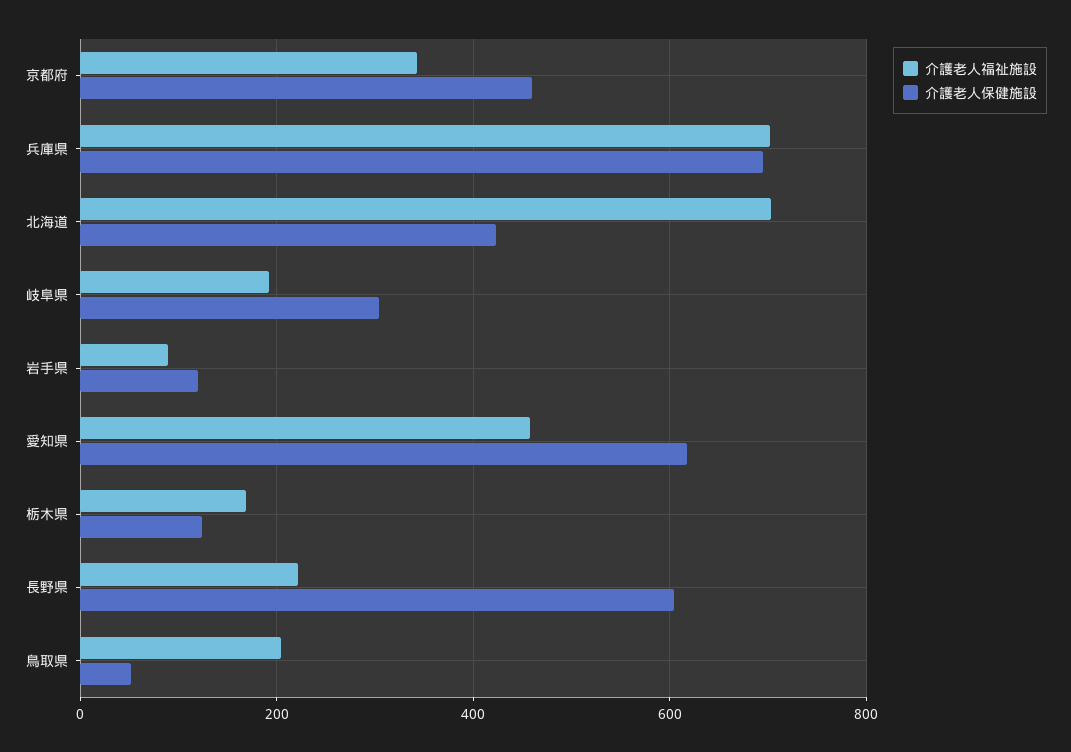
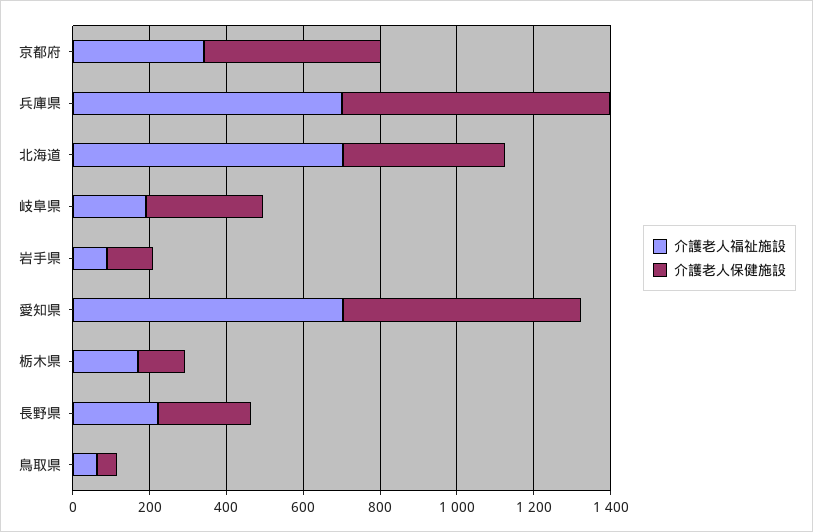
介護老人福祉施設, 愛知県: 460 -> 700
介護老人保健施設, 長野県: 600 -> 250
介護老人福祉施設, 鳥取県: 200 -> 50

